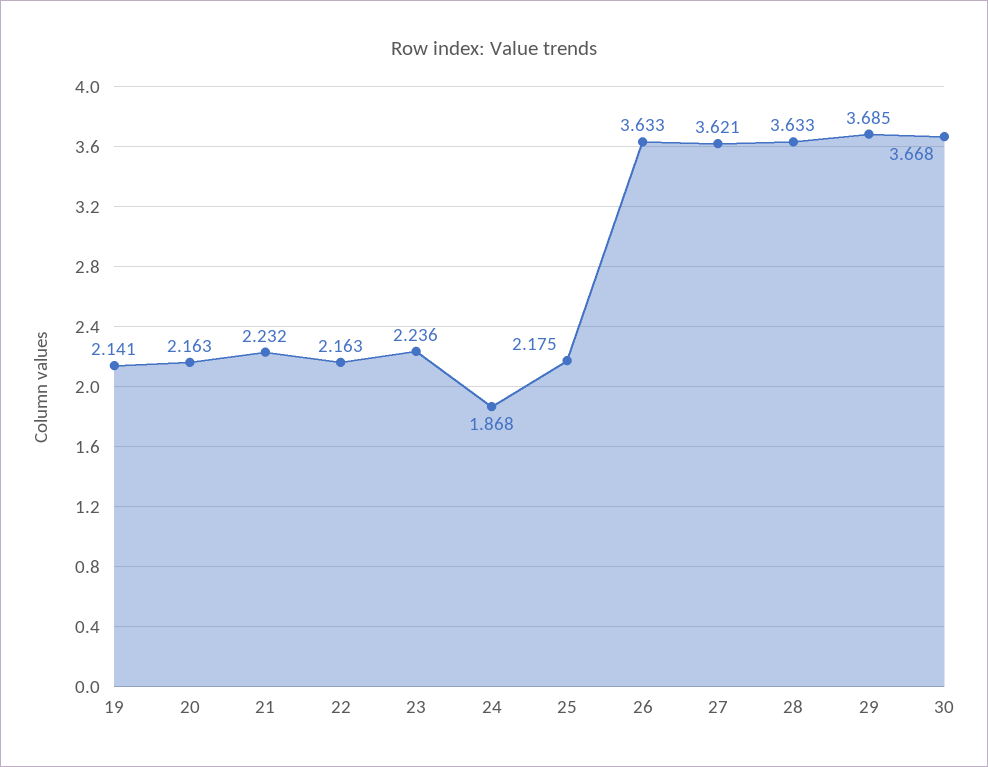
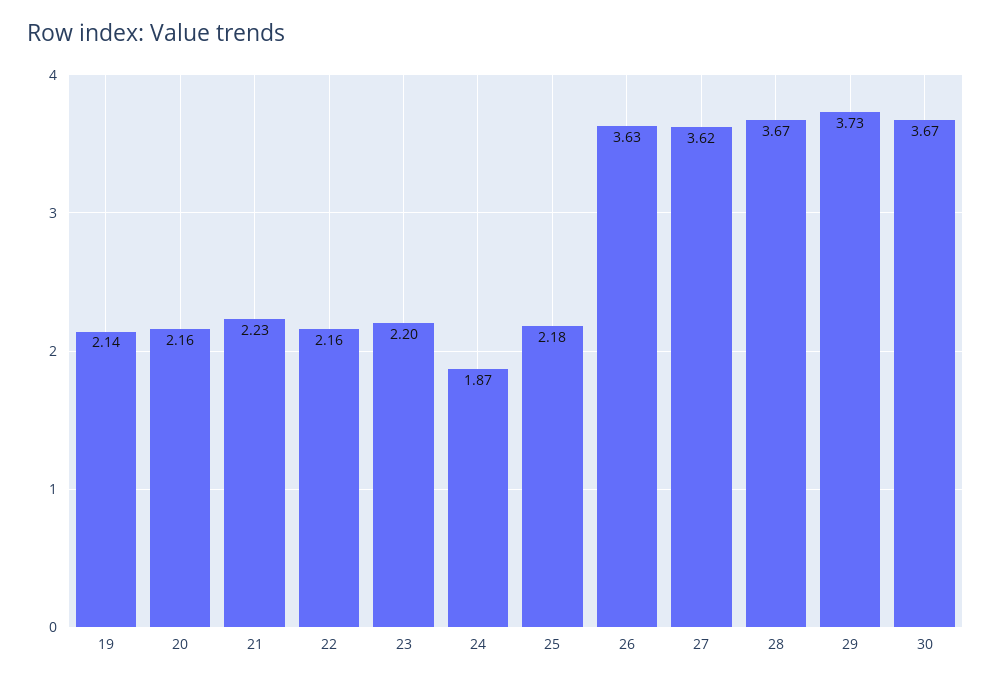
23: 2.236 -> 2.2
28: 3.633 -> 3.67
29: 3.685 -> 3.73

